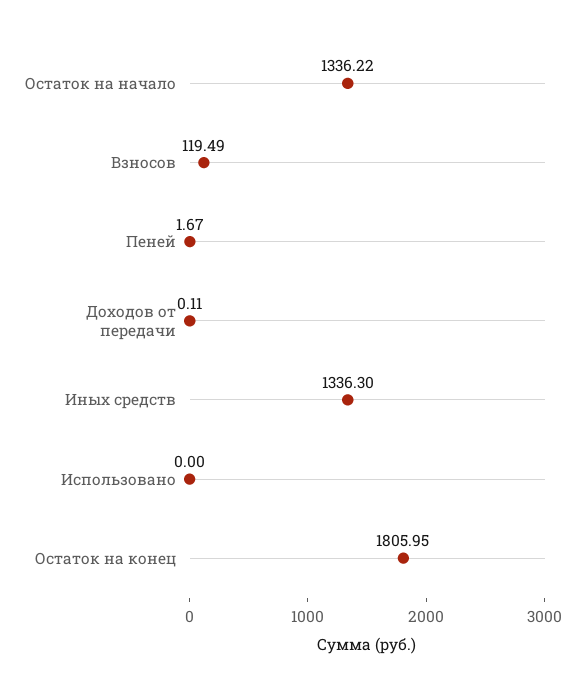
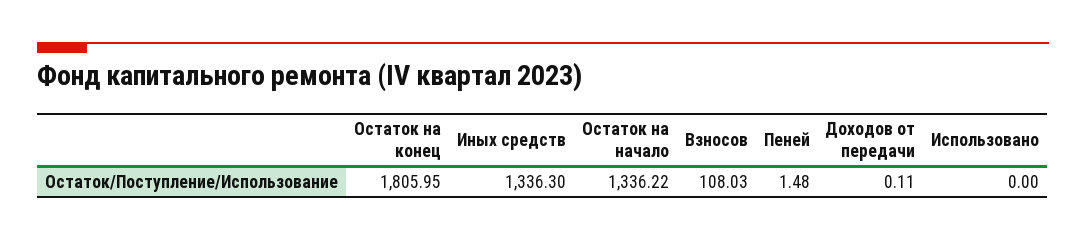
Взносов: 119.49 -> 108.03
Пеней: 1.67 -> 1.48

